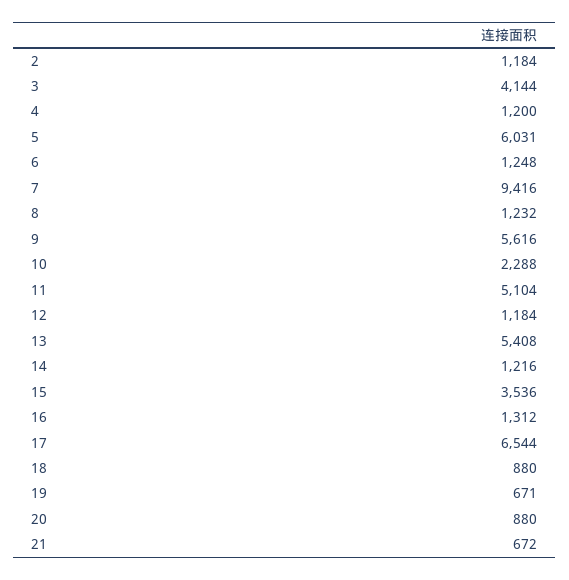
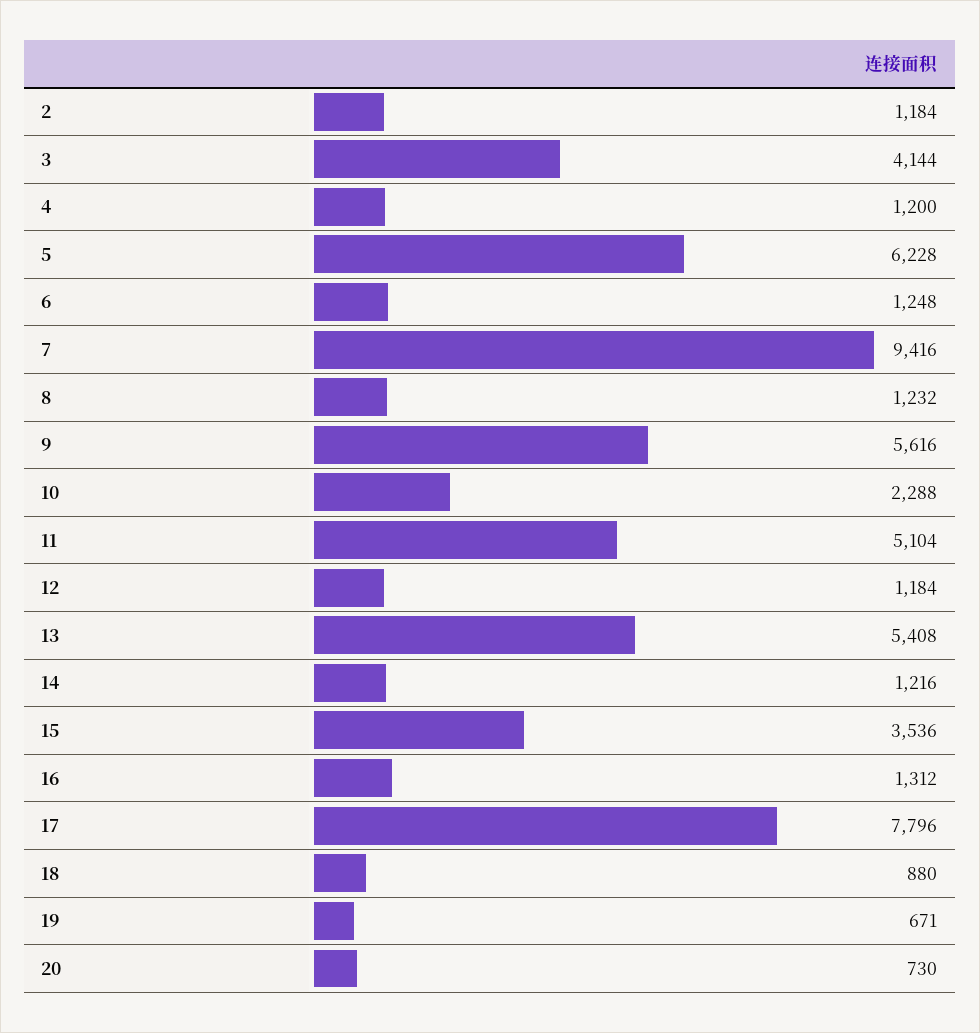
5: 6031 -> 6228
17: 6544 -> 7796
20: 880 -> 730
21: 672 -> none

